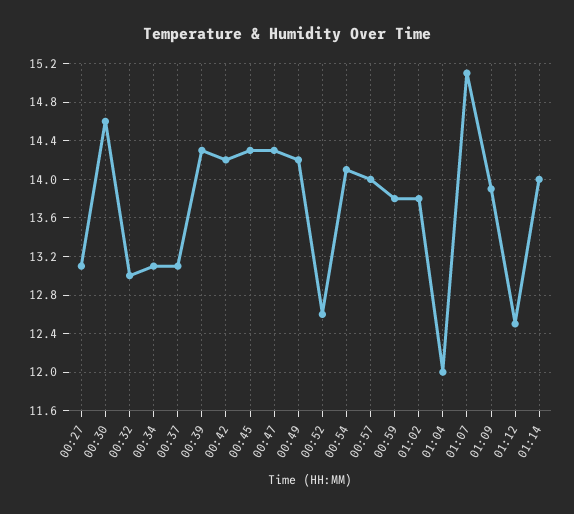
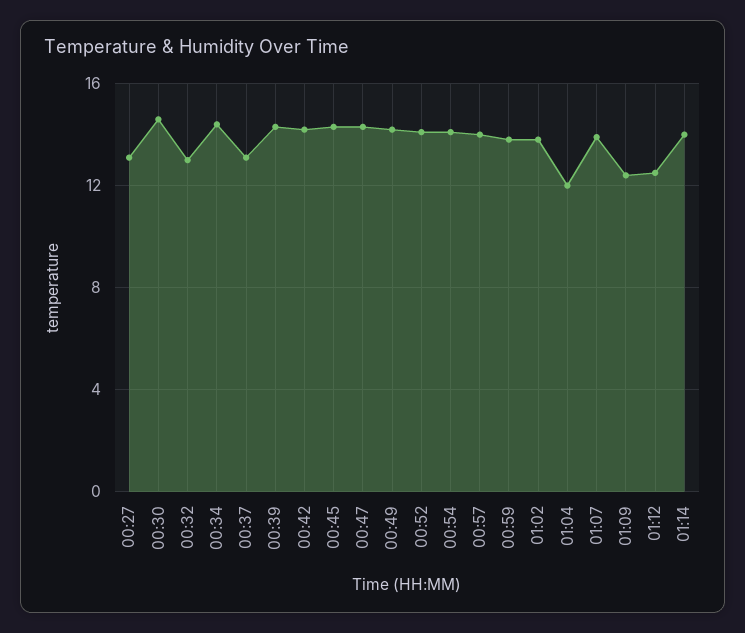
00:34: 13.1 -> 14.5
00:52: 12.6 -> 14
01:07: 15.1 -> 14
01:09: 13.9 -> 12.5

